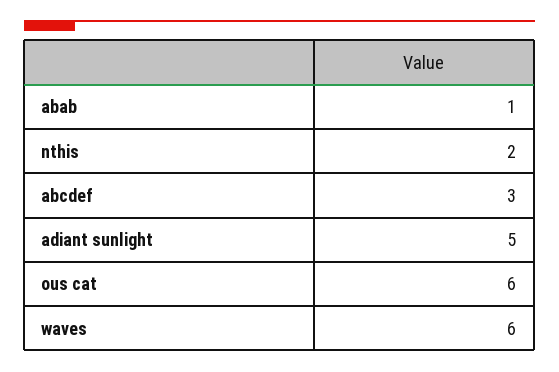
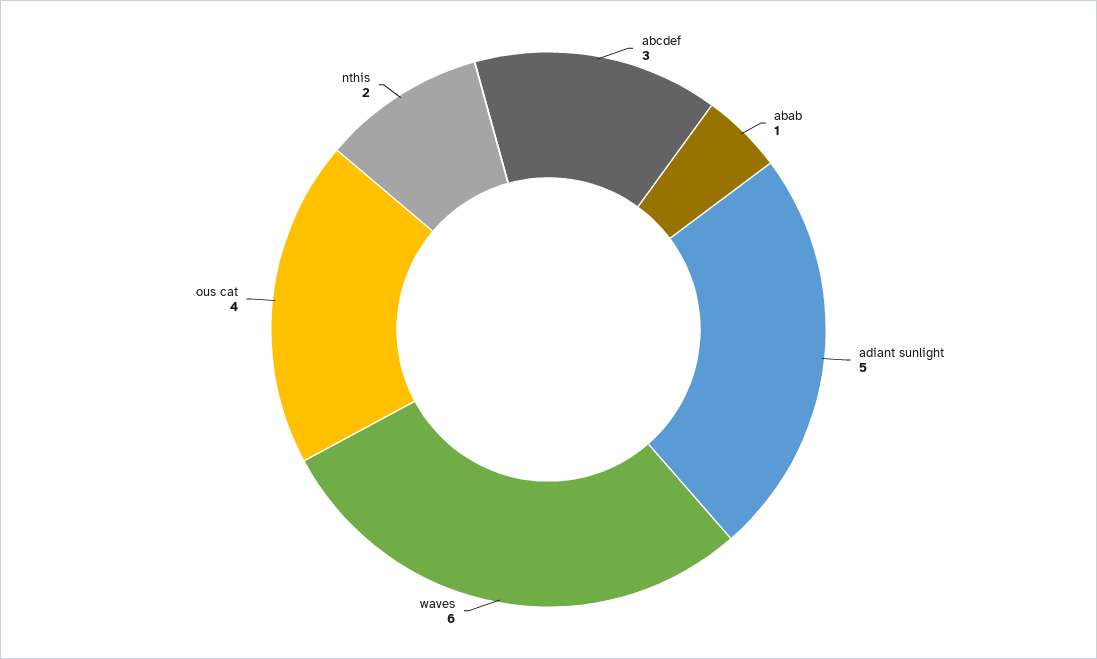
ous cat: 6 -> 4

